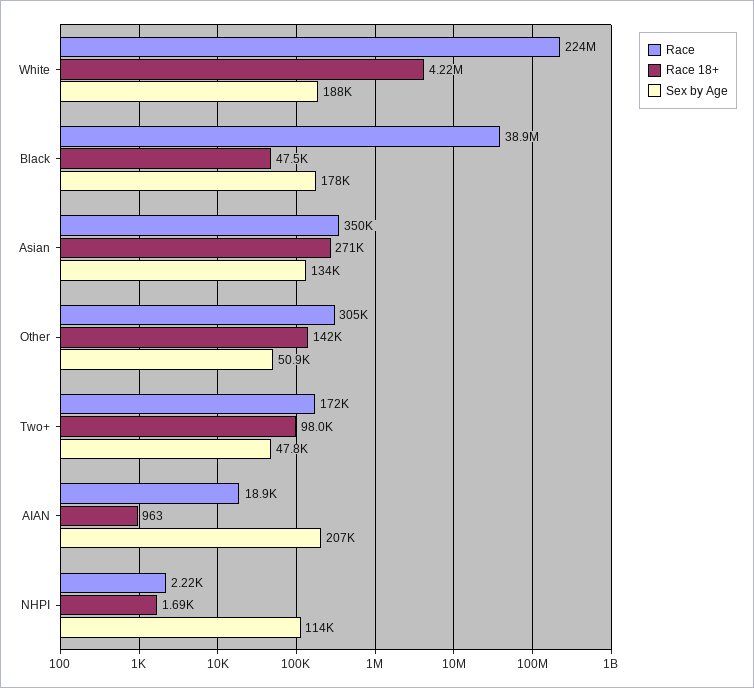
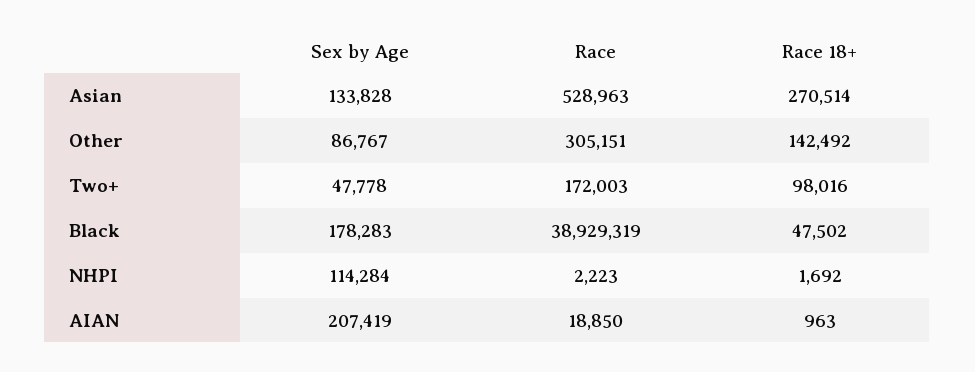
Race, White: 224000000 -> none
Race 18+, White: 4220000 -> none
Sex by Age, White: 188000 -> none
Race, Asian: 350000 -> 528963
Sex by Age, Other: 50900 -> 86767

